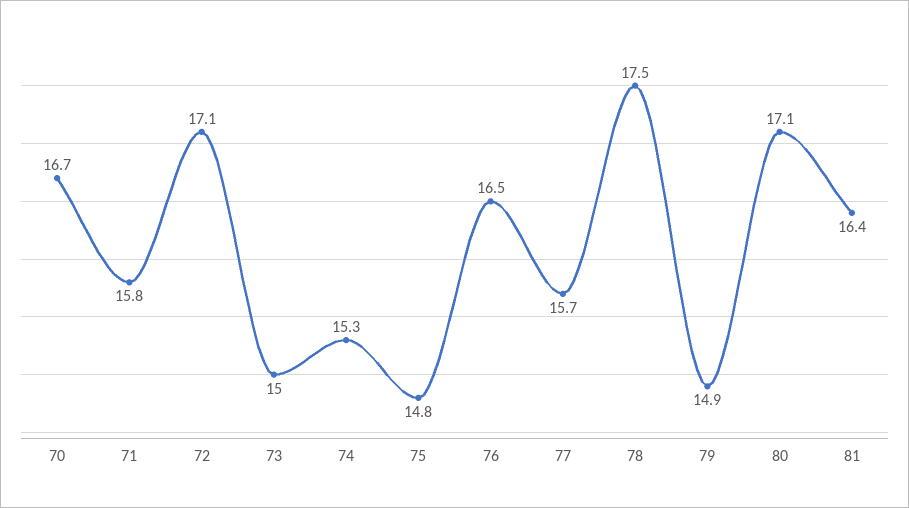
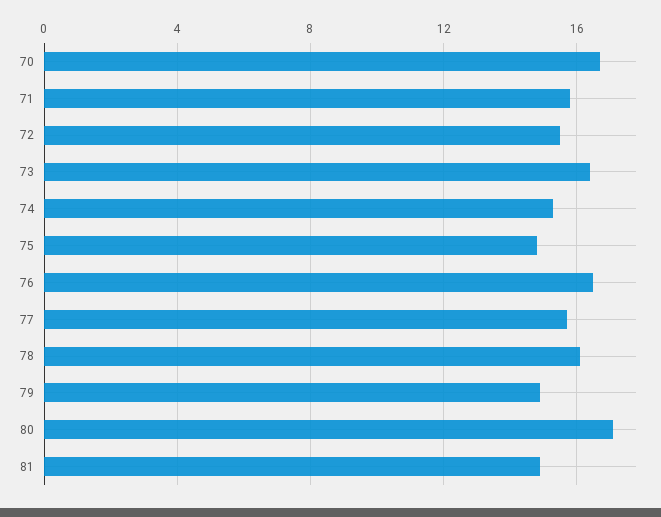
72: 17.1 -> 15.5
73: 15 -> 16.5
78: 17.5 -> 16
81: 16.4 -> 15

